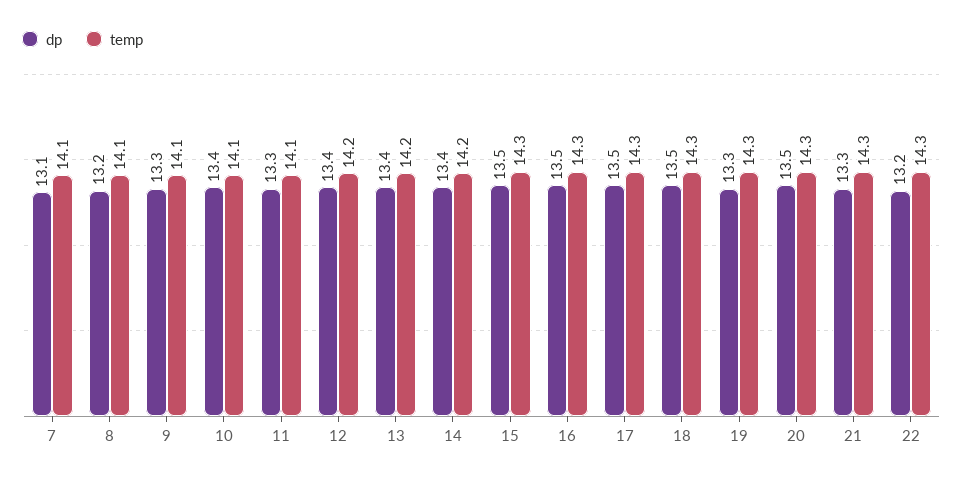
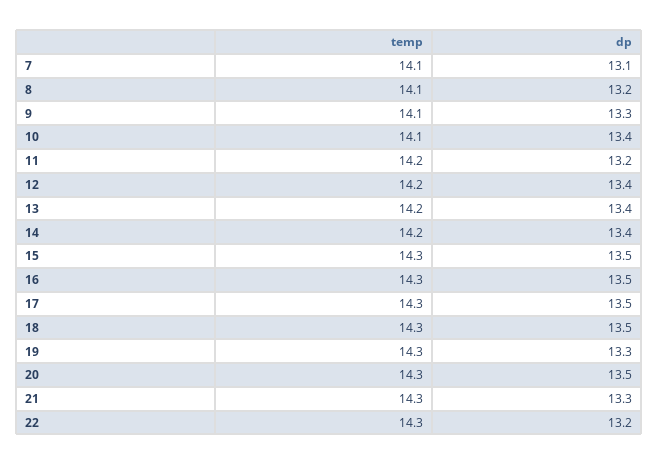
dp, 11: 13.3 -> 13.2
temp, 11: 14.1 -> 14.2

